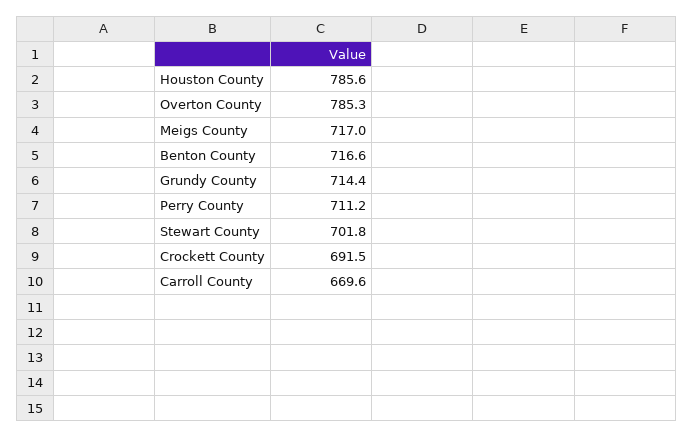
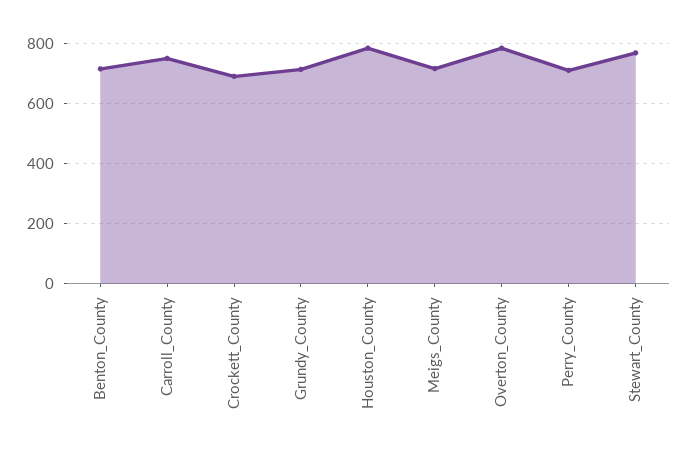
Stewart County: 701.8 -> 775
Carroll County: 669.6 -> 750

